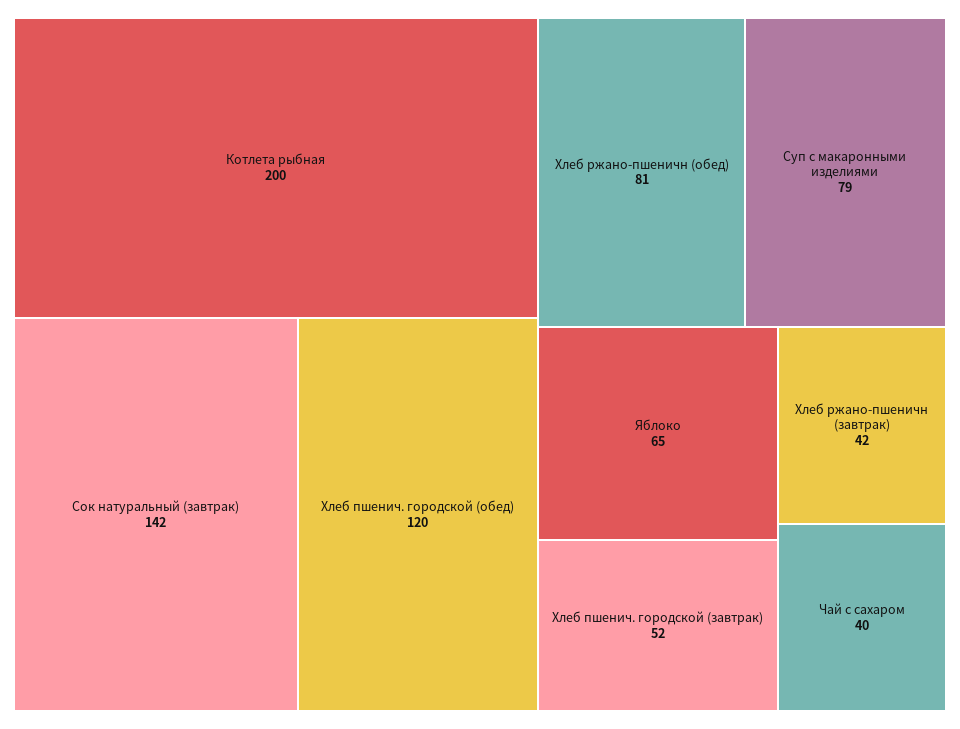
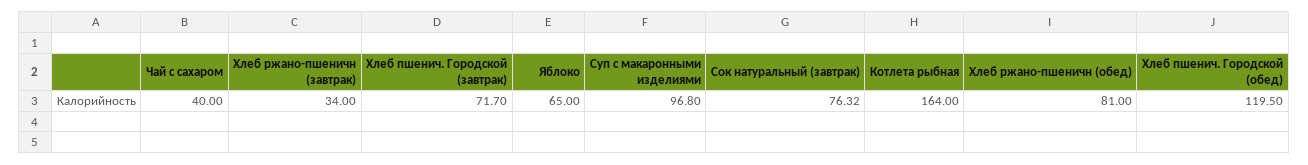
Котлета рыбная: 200 -> 164
Сок натуральный (завтрак): 142 -> 76.32
Суп с макаронными изделиями: 79 -> 96.8
Хлеб пшенич. городской (завтрак): 52 -> 71.7
Хлеб ржано-пшеничн (завтрак): 42 -> 34

